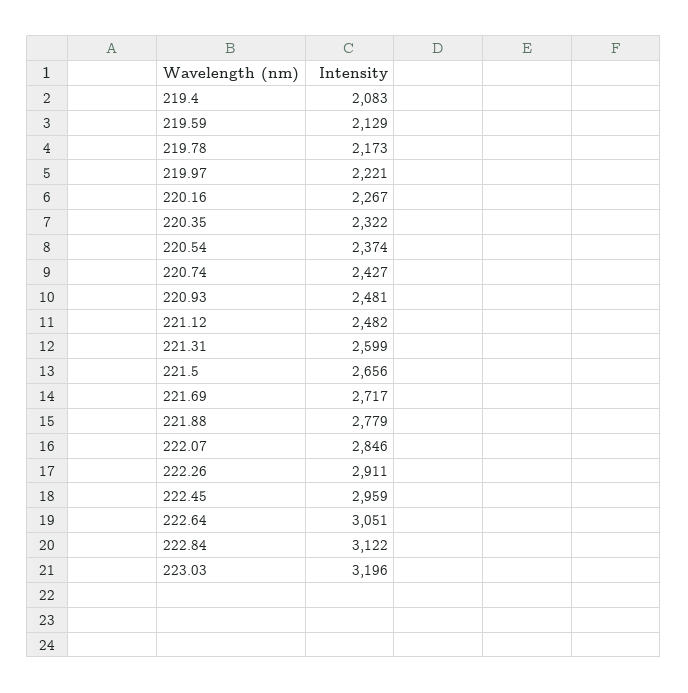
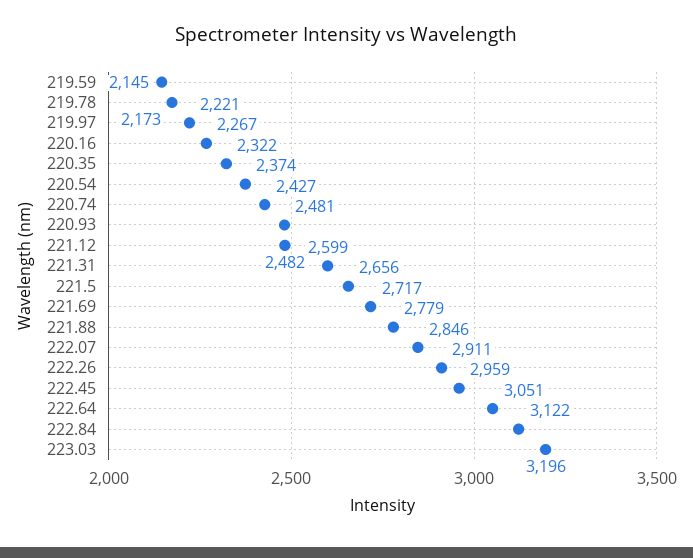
219.4: 2083 -> none
219.59: 2129 -> 2145

